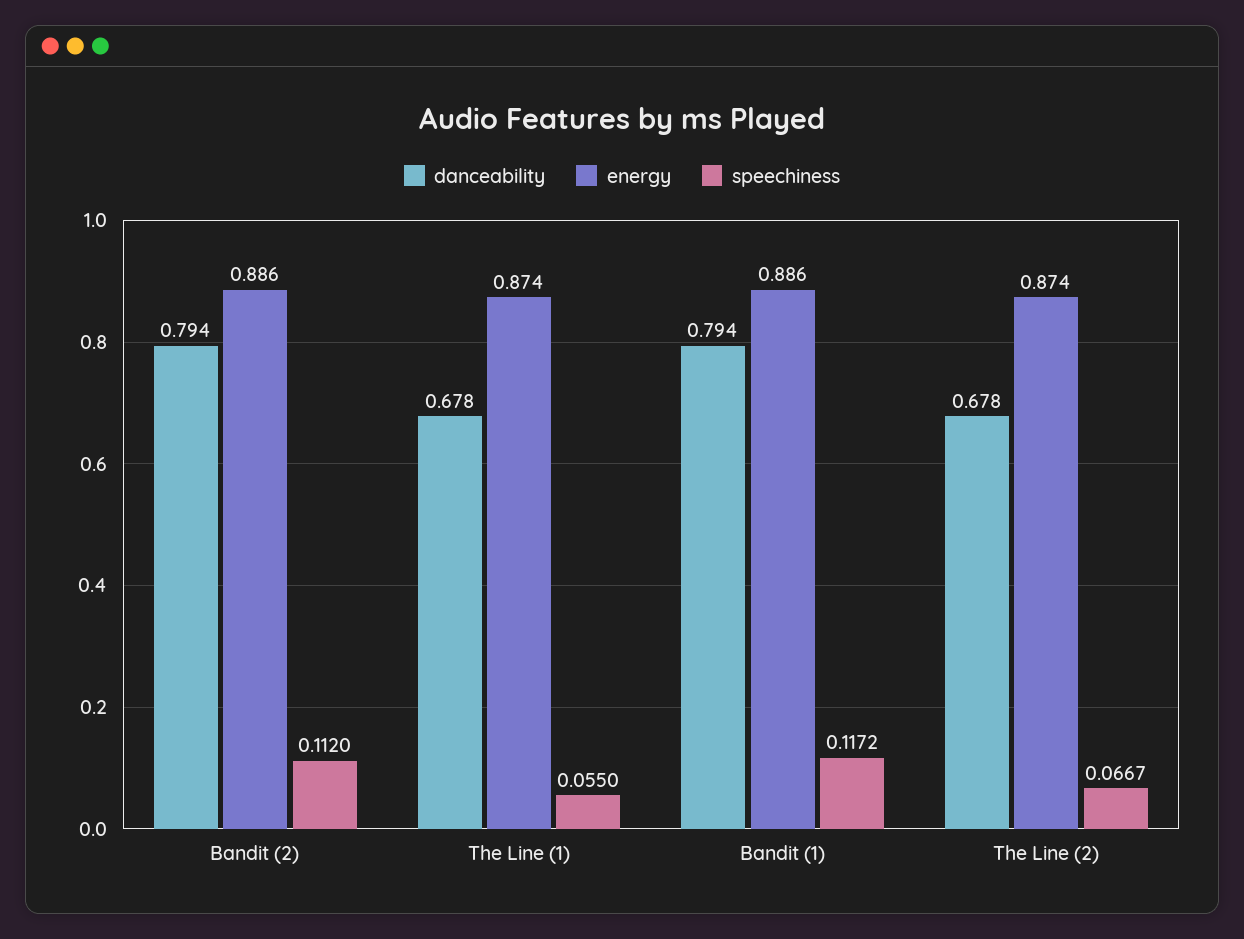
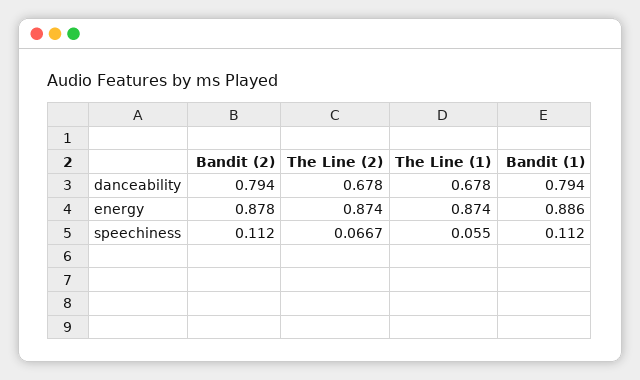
energy, Bandit (2): 0.886 -> 0.878
speechiness, Bandit (1): 0.1172 -> 0.112

